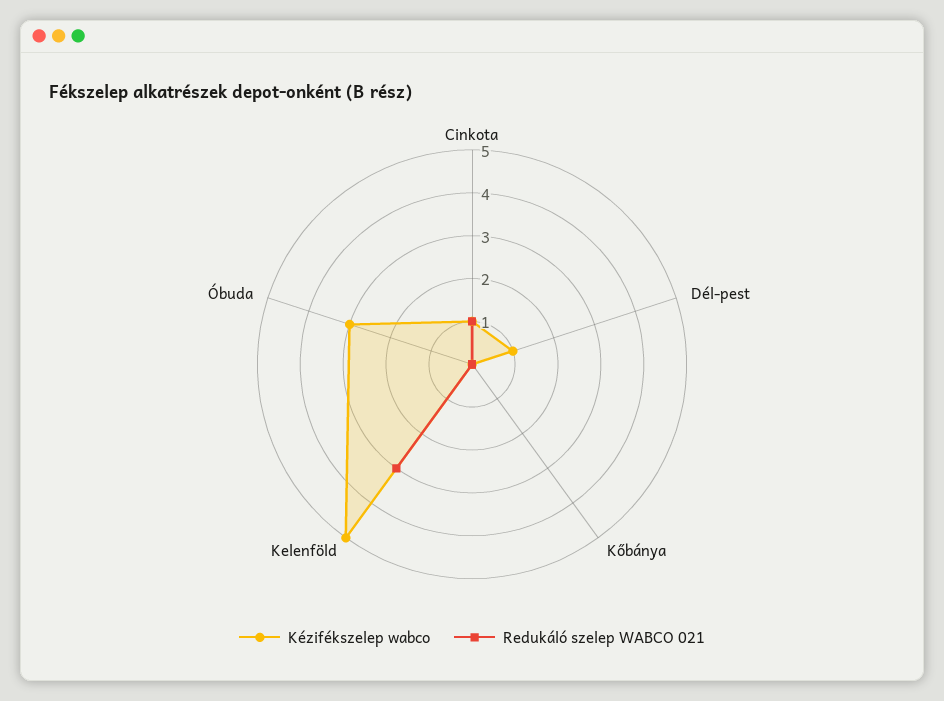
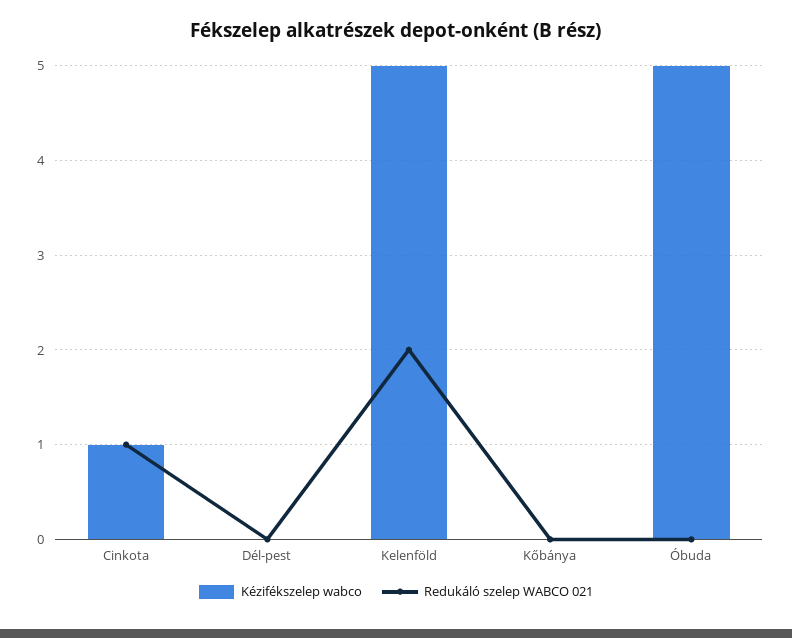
Kézifékszelep wabco, Dél-pest: 1 -> 0
Redukáló szelep WABCO 021, Kelenföld: 3 -> 2
Kézifékszelep wabco, Óbuda: 3 -> 5

